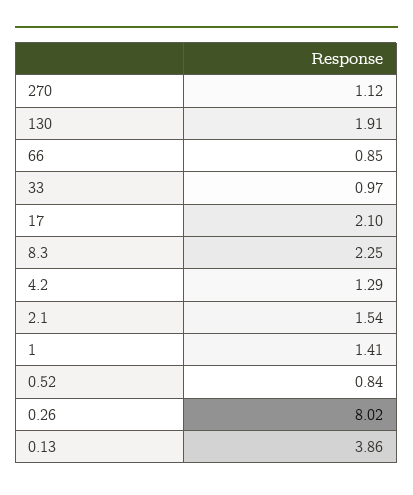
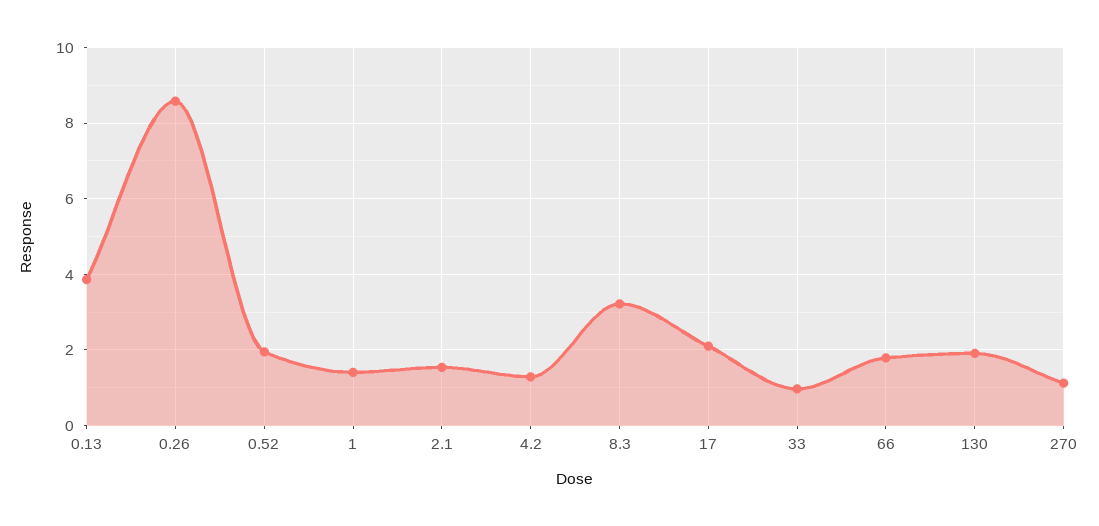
66: 0.85 -> 1.8
8.3: 2.25 -> 3.2
0.52: 0.84 -> 2
0.26: 8.02 -> 8.6

